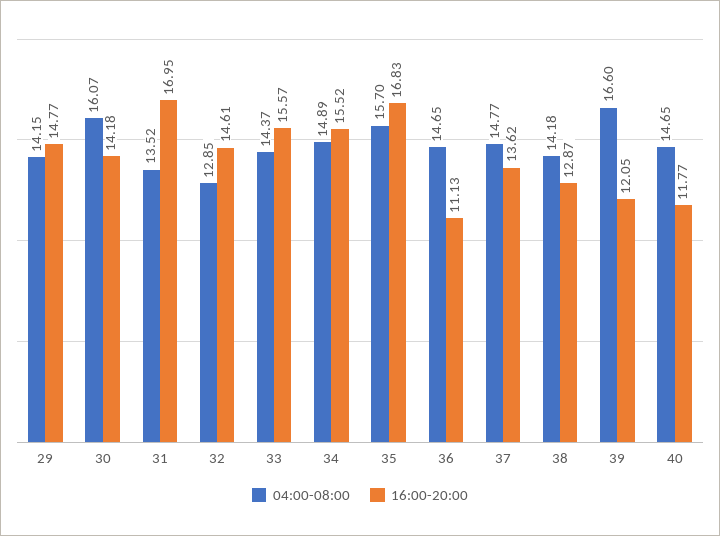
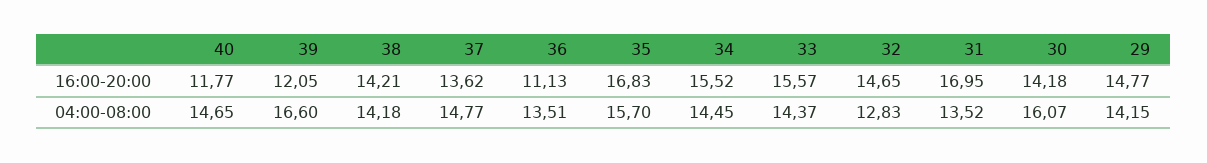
04:00-08:00, 32: 12.85 -> 12.83
16:00-20:00, 32: 14.61 -> 14.65
04:00-08:00, 34: 14.89 -> 14.45
04:00-08:00, 36: 14.65 -> 13.51
16:00-20:00, 38: 12.87 -> 14.21

